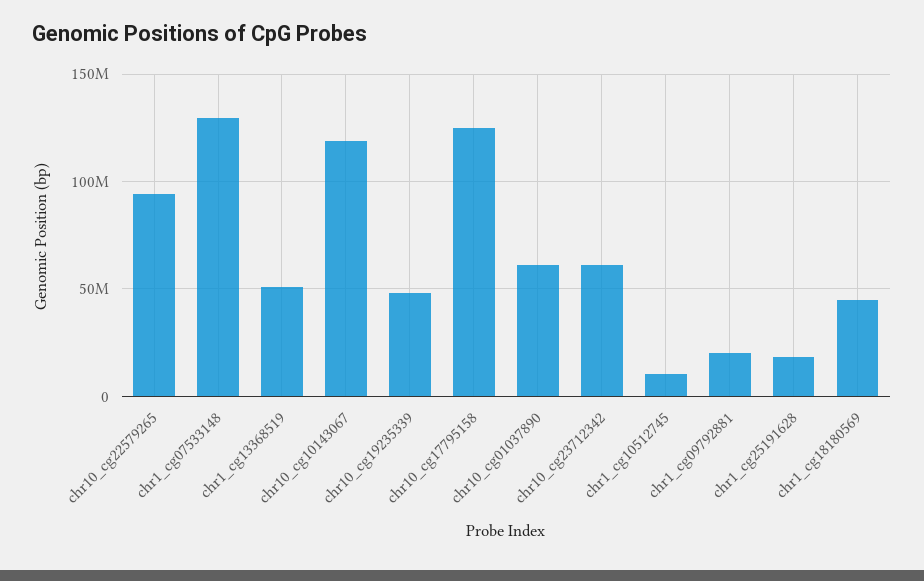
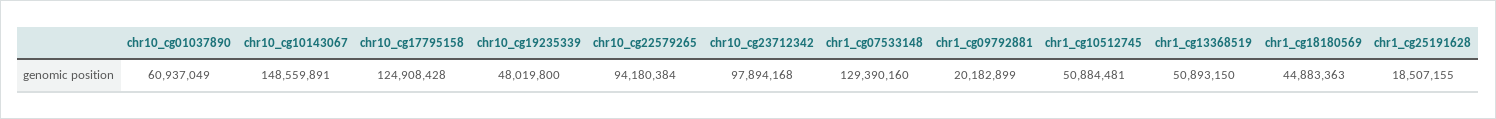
chr10_cg10143067: 120000000 -> 148559891
chr10_cg23712342: 60000000 -> 97894168
chr1_cg10512745: 10000000 -> 50884481

